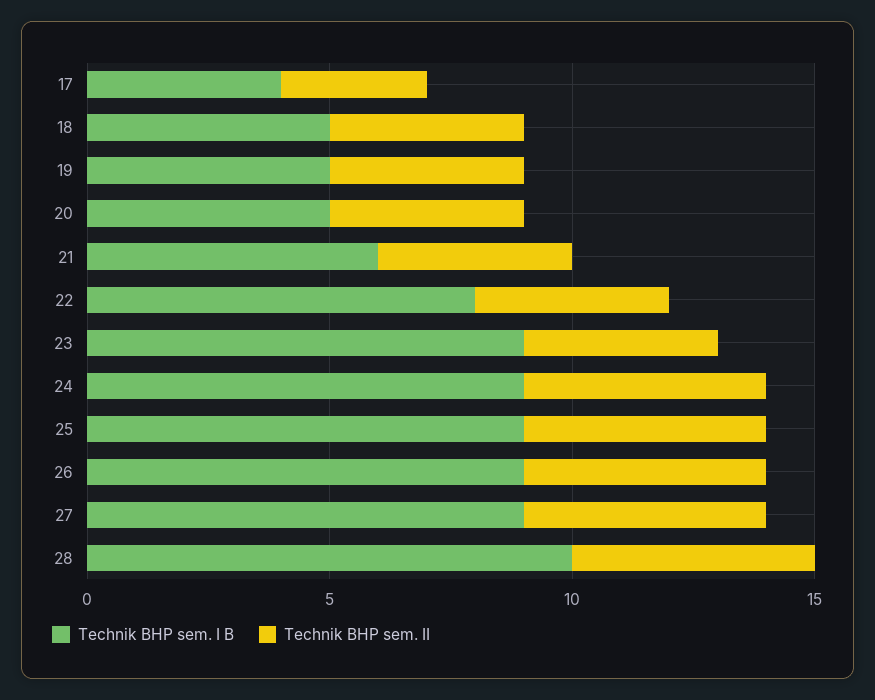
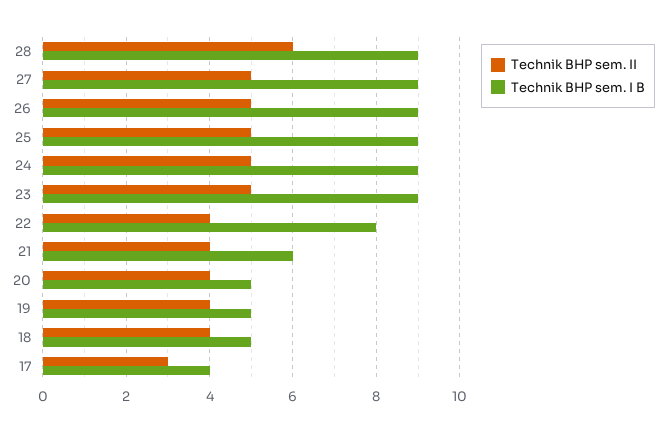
Technik BHP sem. II, 23: 4 -> 5
Technik BHP sem. I B, 28: 10 -> 9
Technik BHP sem. II, 28: 5 -> 6

